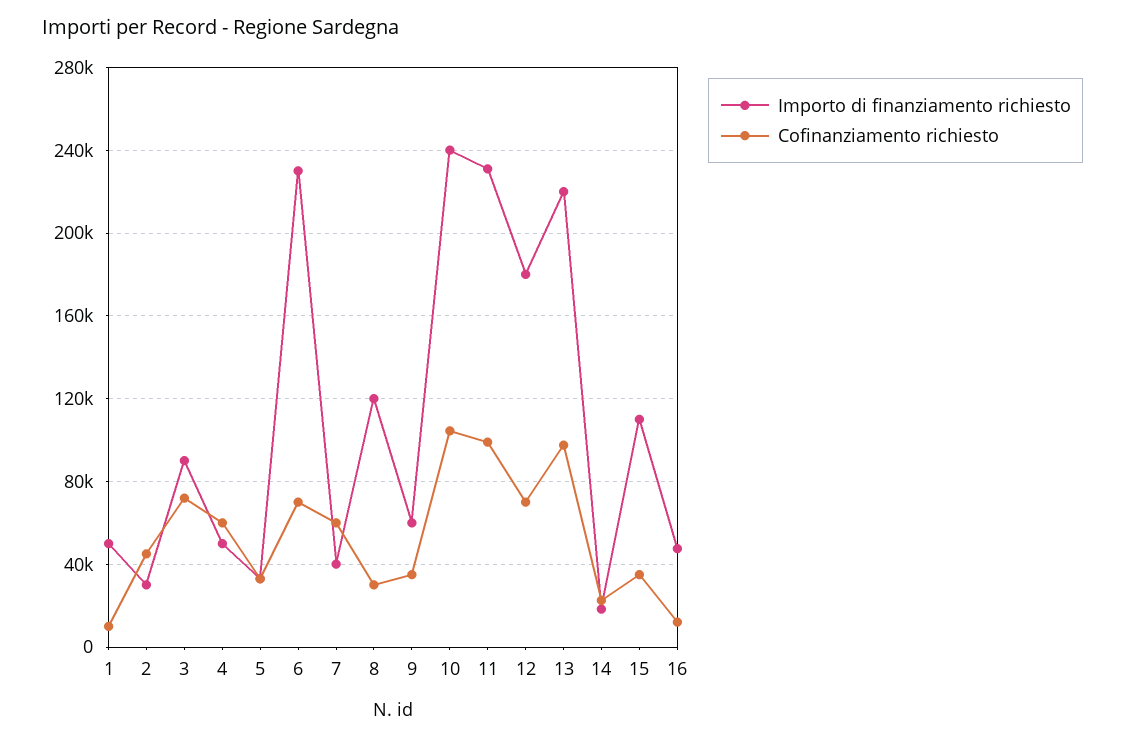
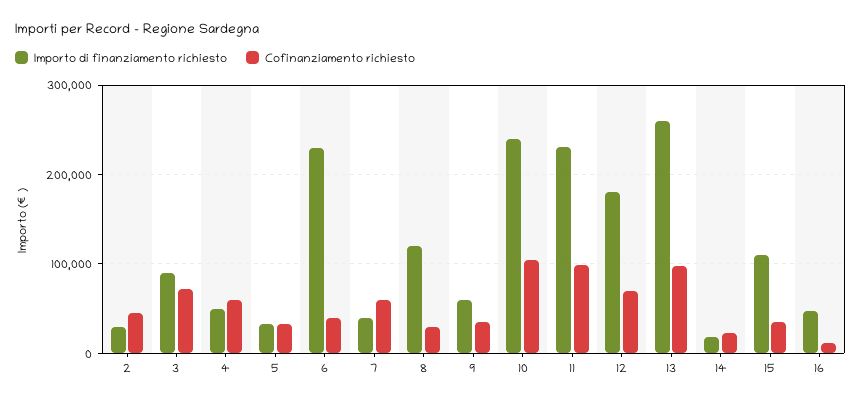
Importo di finanziamento richiesto, 1: 50000 -> none
Cofinanziamento richiesto, 1: 10000 -> none
Cofinanziamento richiesto, 6: 70000 -> 40000
Importo di finanziamento richiesto, 13: 220000 -> 260000

